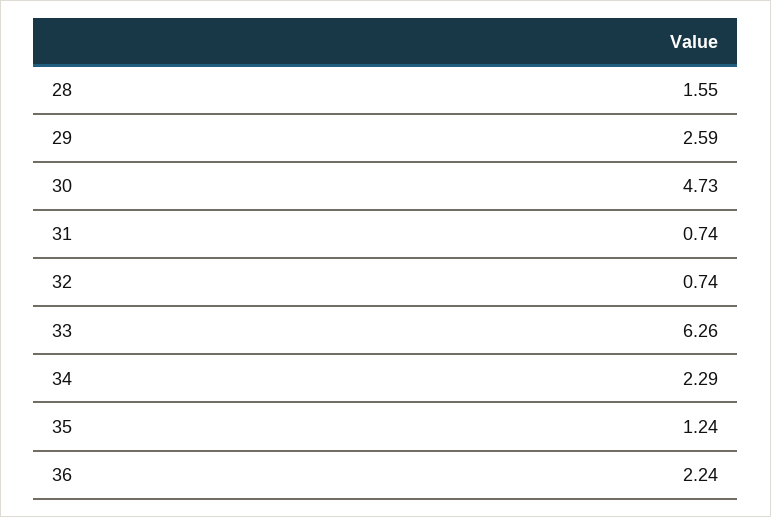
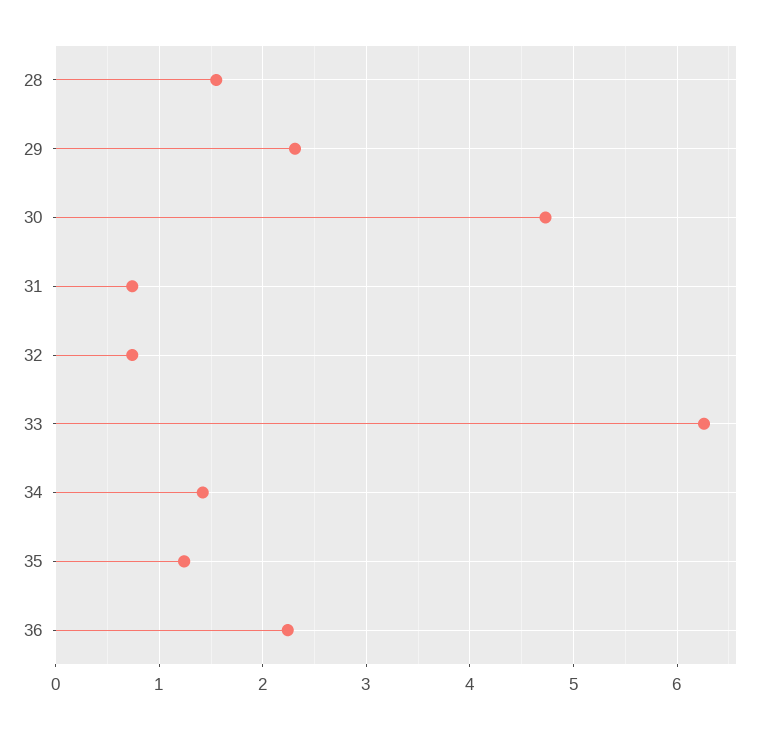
29: 2.59 -> 2.3
34: 2.29 -> 1.4

